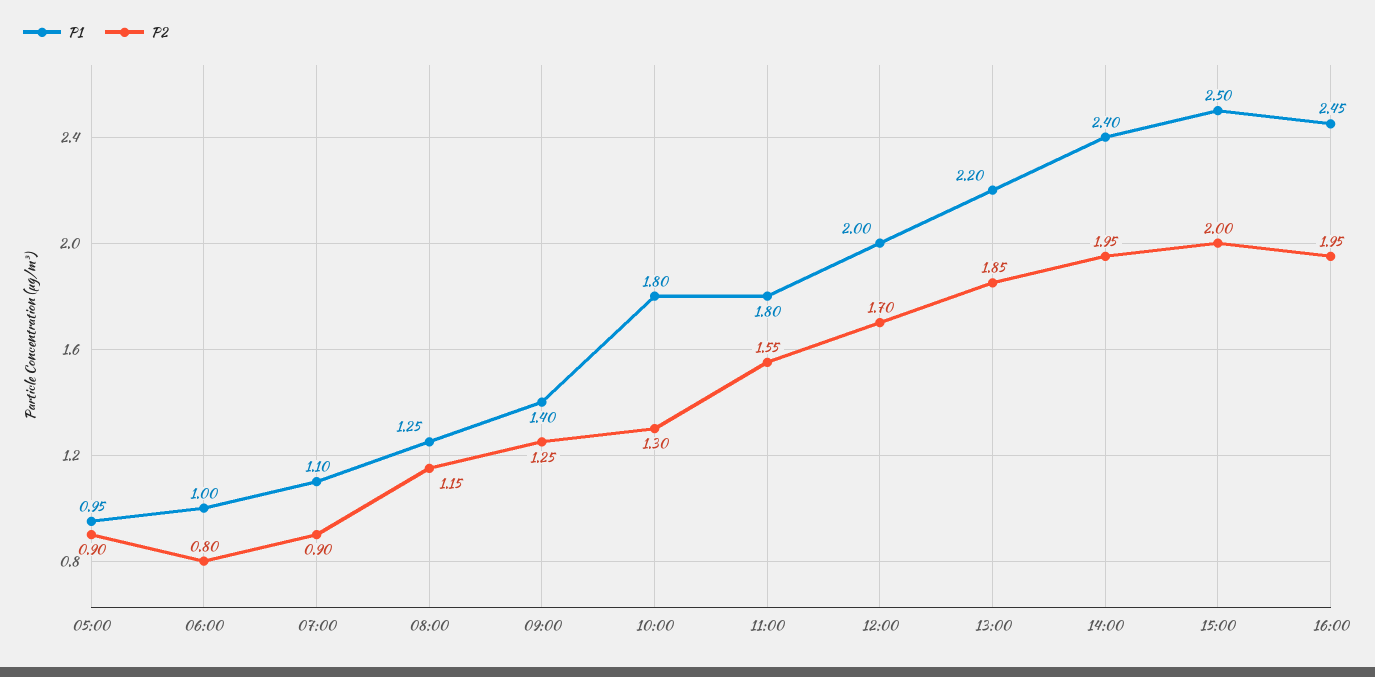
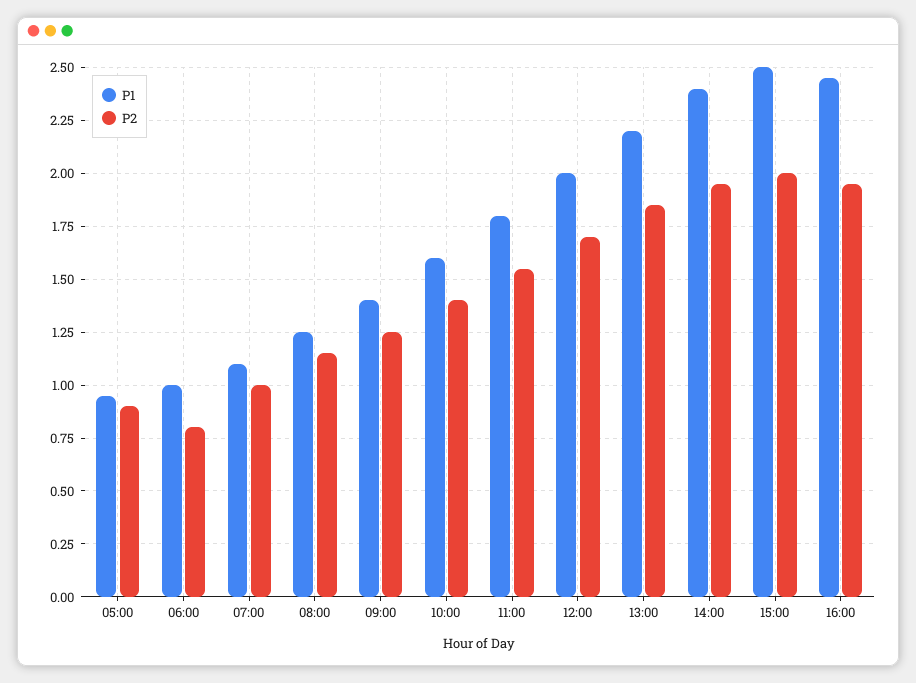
P2, 07:00: 0.9 -> 1
P1, 10:00: 1.8 -> 1.6
P2, 10:00: 1.3 -> 1.4

